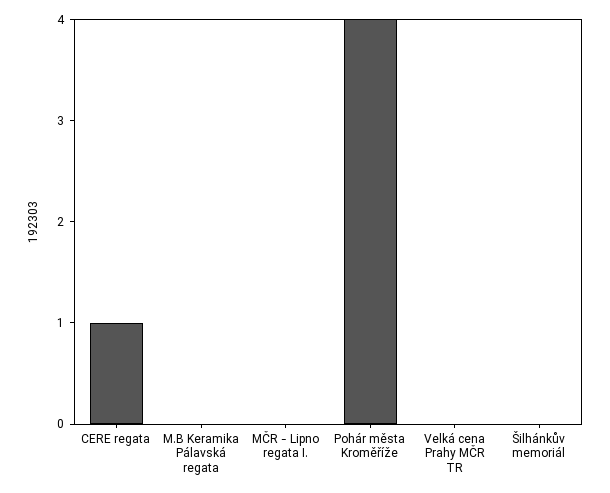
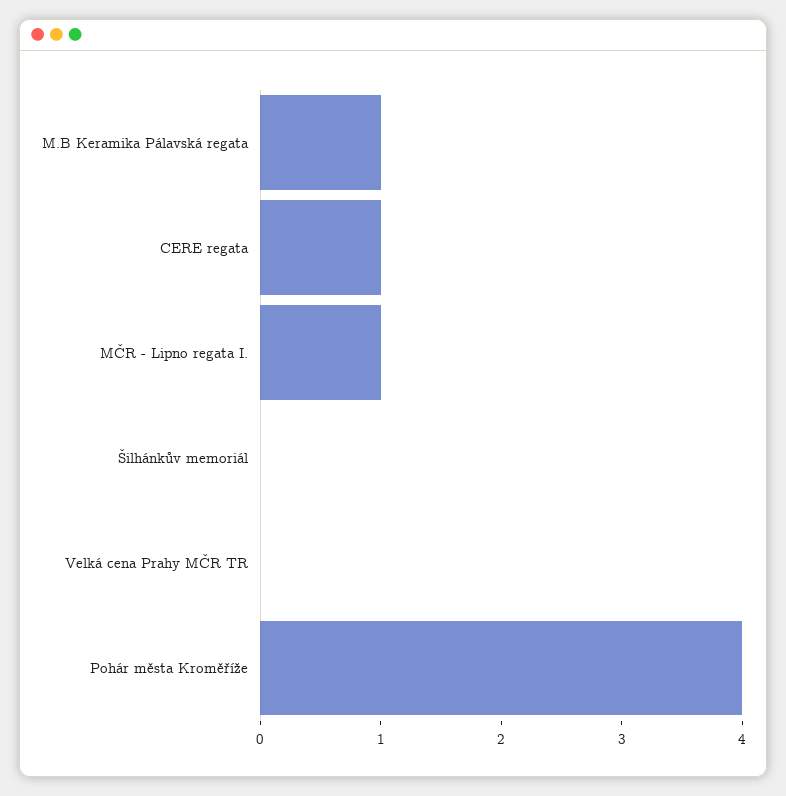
M.B Keramika Pálavská regata: 0 -> 1
MČR - Lipno regata I.: 0 -> 1

